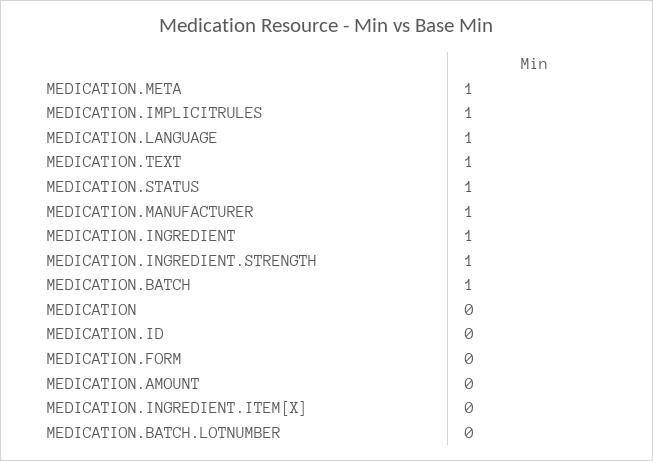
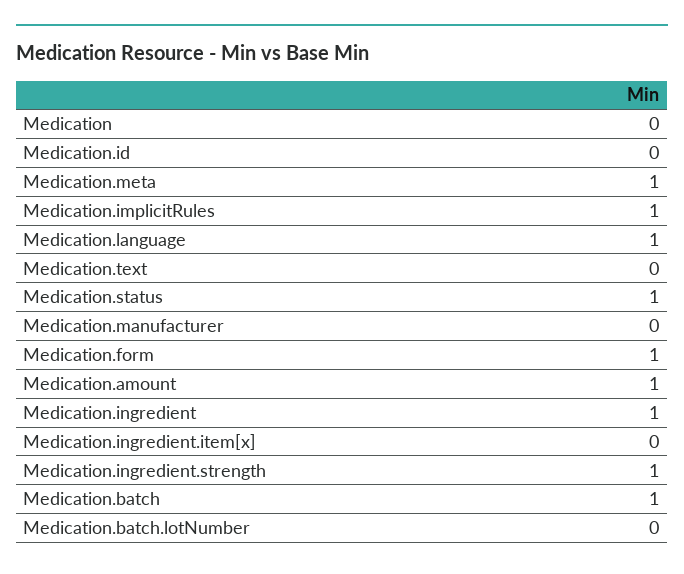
MEDICATION.TEXT: 1 -> 0
MEDICATION.MANUFACTURER: 1 -> 0
MEDICATION.FORM: 0 -> 1
MEDICATION.AMOUNT: 0 -> 1

